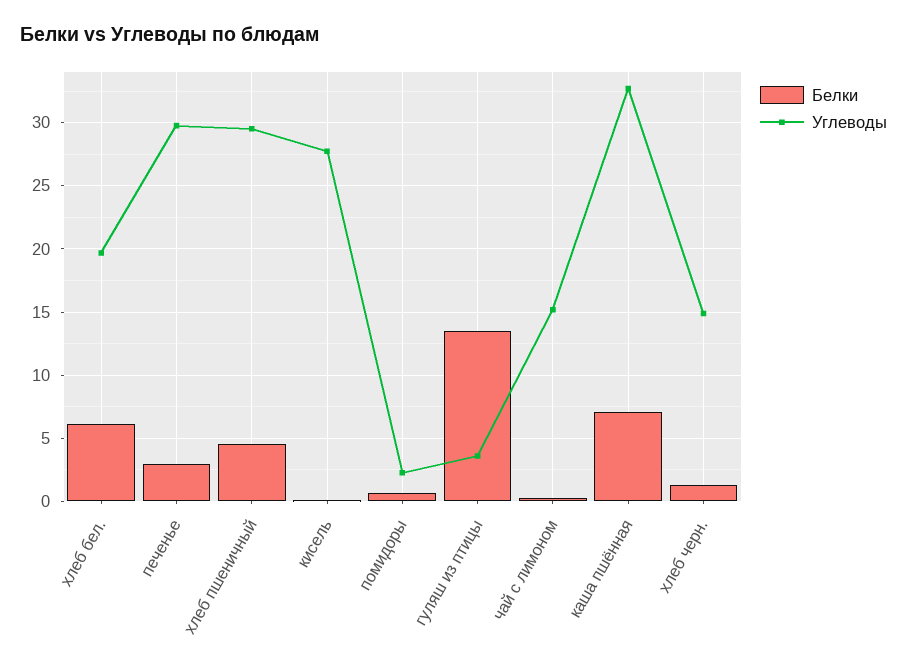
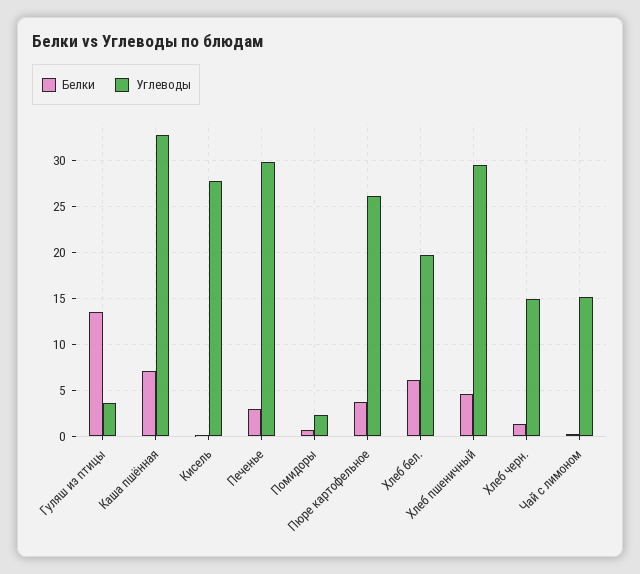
Белки, Пюре картофельное: none -> 4
Углеводы, Пюре картофельное: none -> 26

